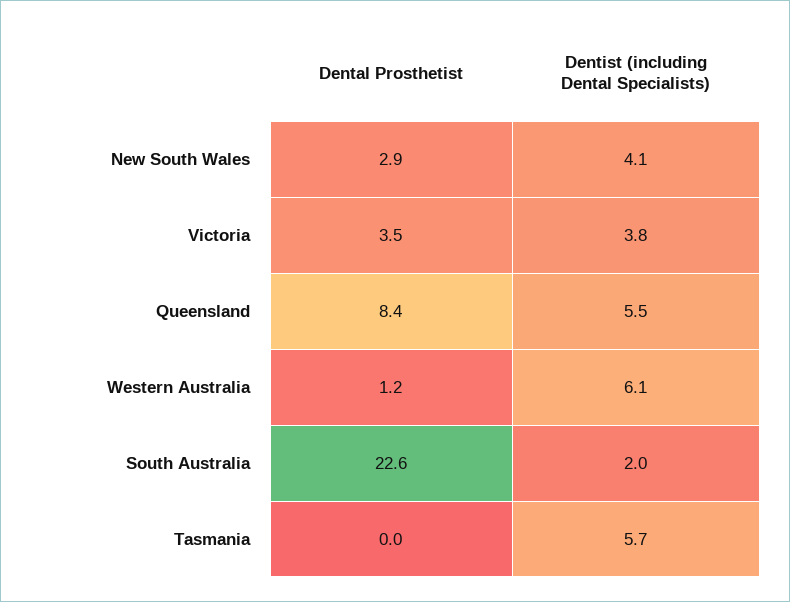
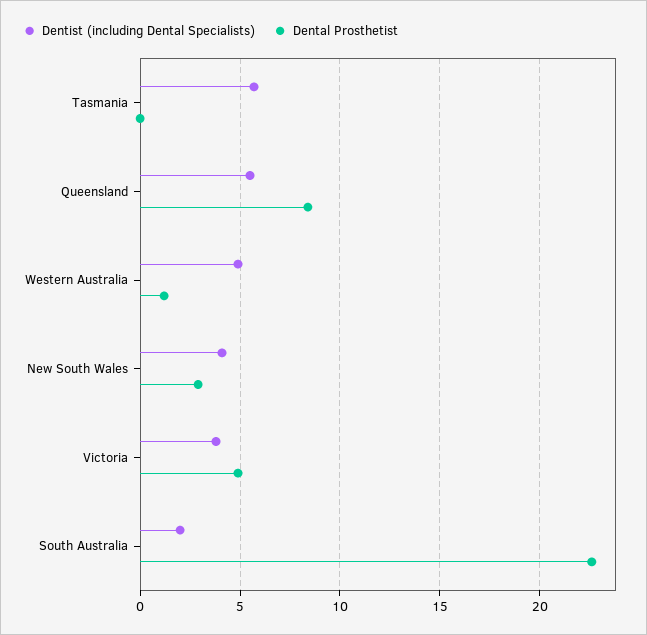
Dental Prosthetist, Victoria: 3.5 -> 5
Dentist (including Dental Specialists), Western Australia: 6.1 -> 5

